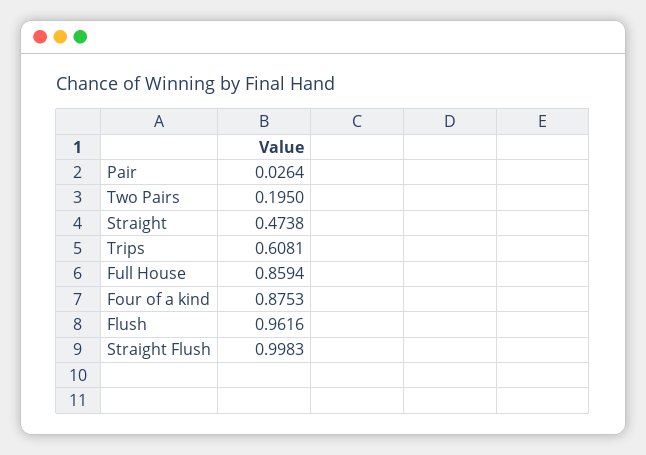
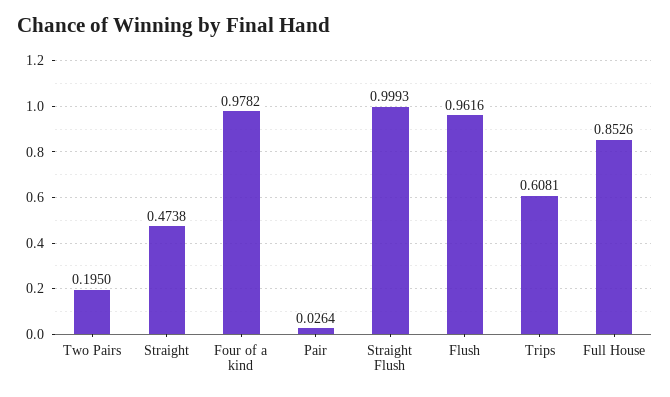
Full House: 0.8594 -> 0.8526
Four of a kind: 0.8753 -> 0.9782
Straight Flush: 0.9983 -> 0.9993

